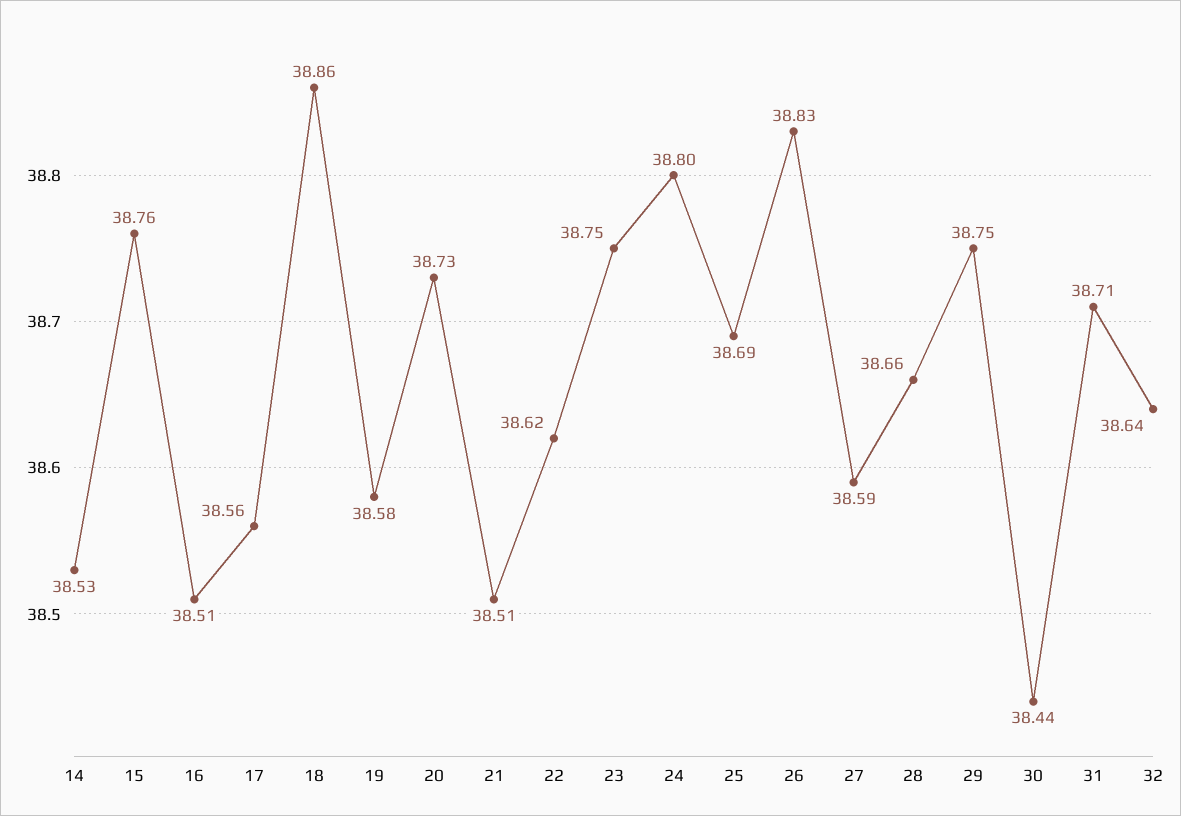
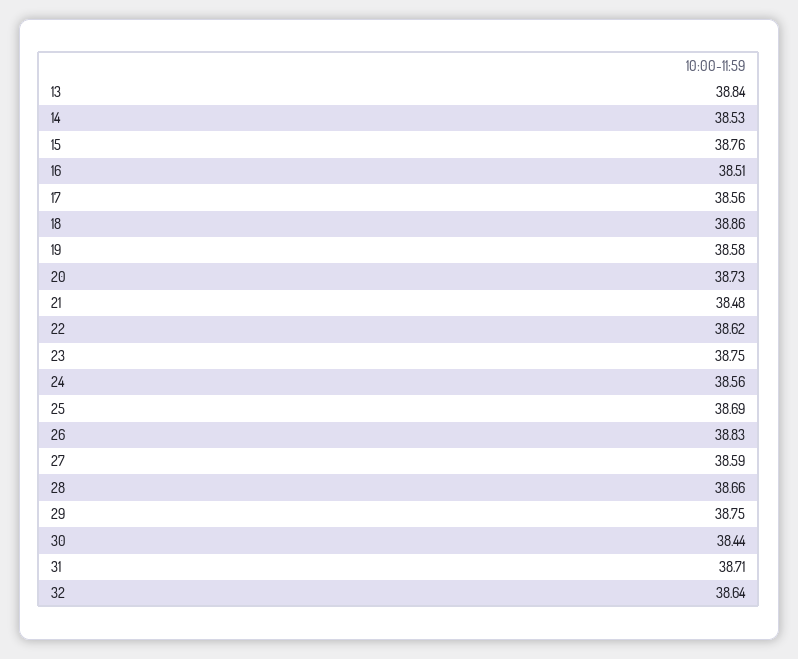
21: 38.51 -> 38.48
24: 38.8 -> 38.56
13: none -> 38.84

